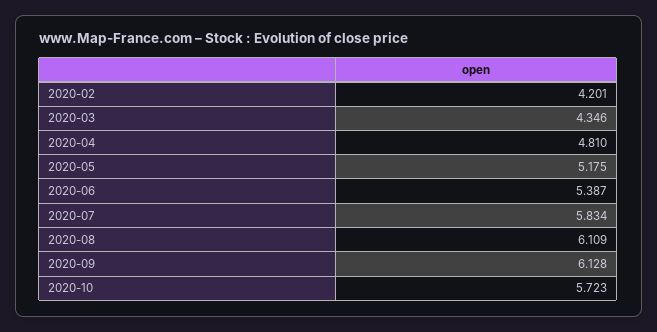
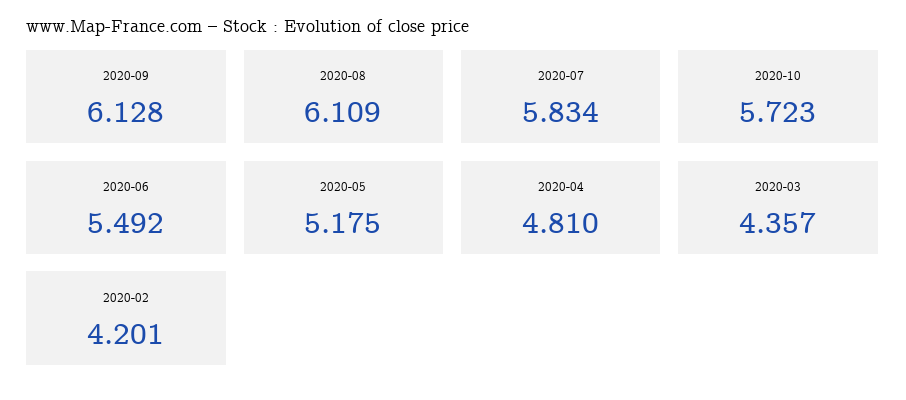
2020-03: 4.346 -> 4.357
2020-06: 5.387 -> 5.492

